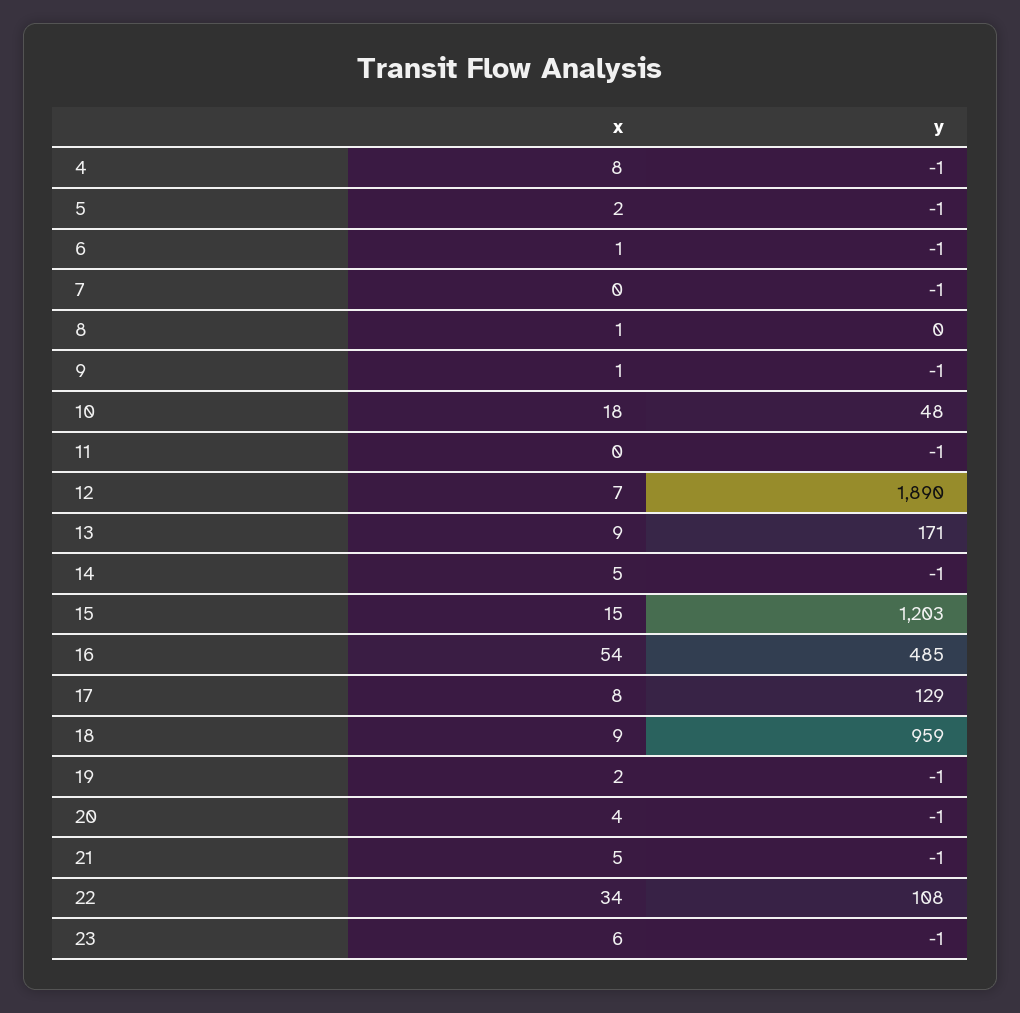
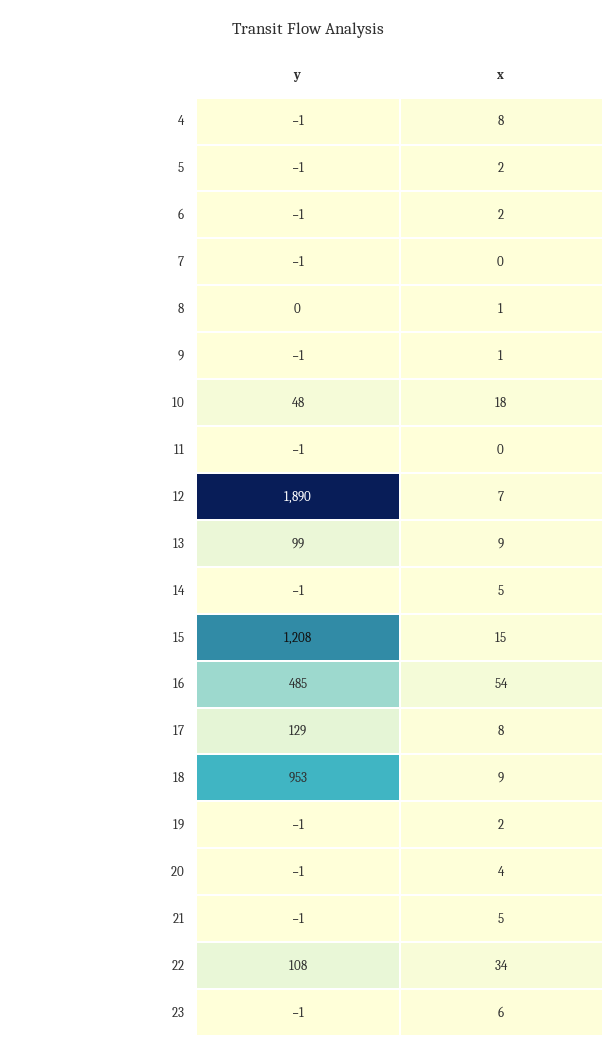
x, 6: 1 -> 2
y, 13: 171 -> 99
y, 15: 1203 -> 1208
y, 18: 959 -> 953

